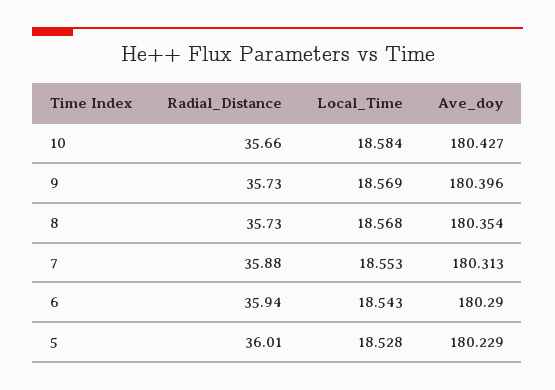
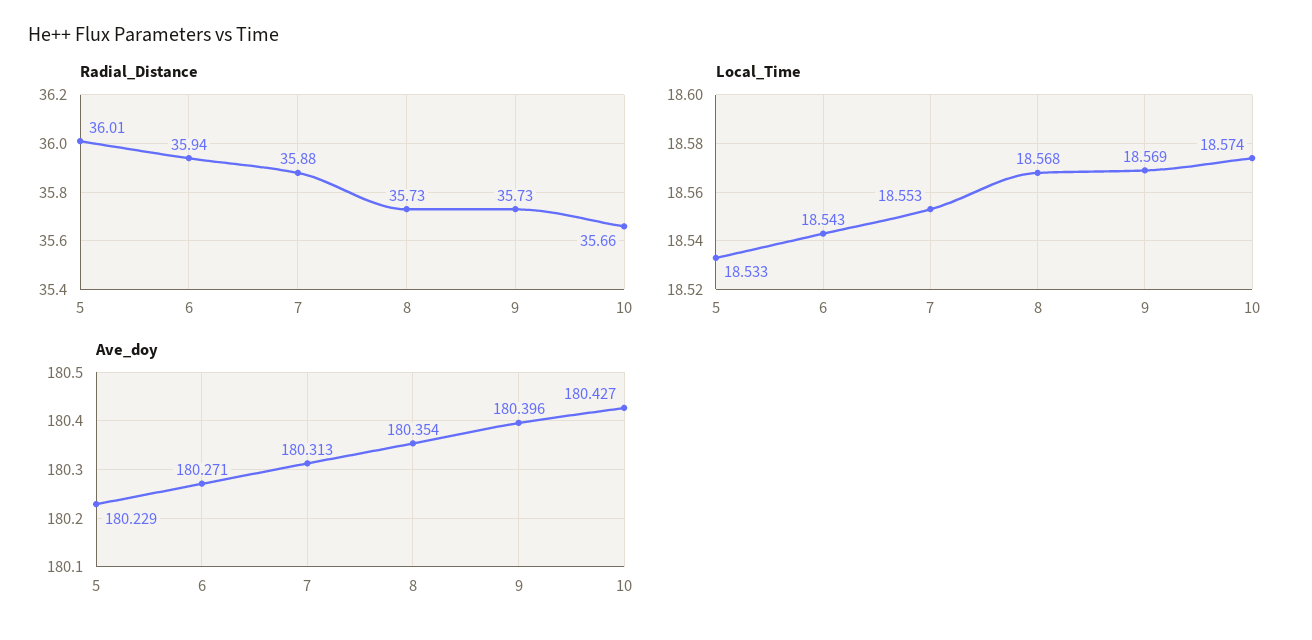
Local_Time, 10: 18.584 -> 18.574
Ave_doy, 6: 180.29 -> 180.271
Local_Time, 5: 18.528 -> 18.533

